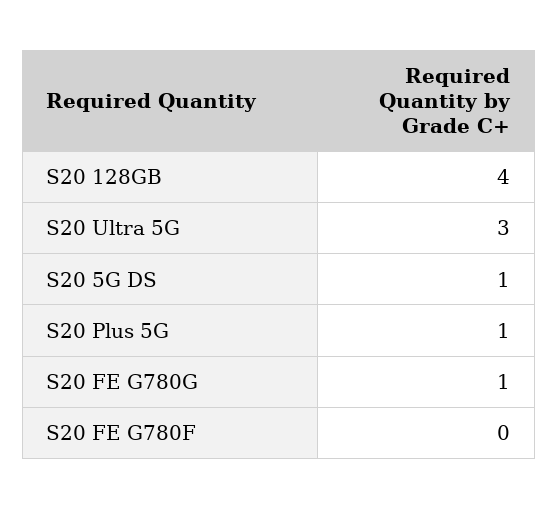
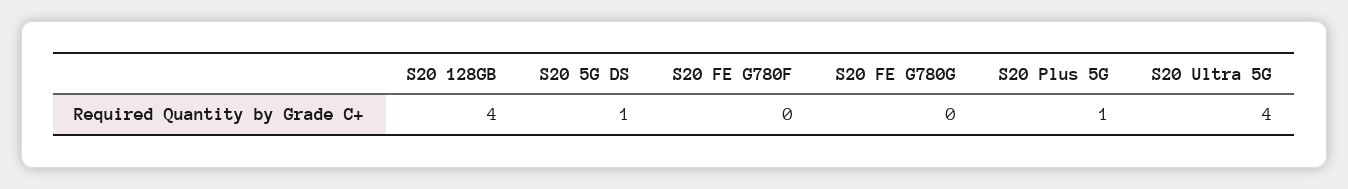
S20 Ultra 5G: 3 -> 4
S20 FE G780G: 1 -> 0

